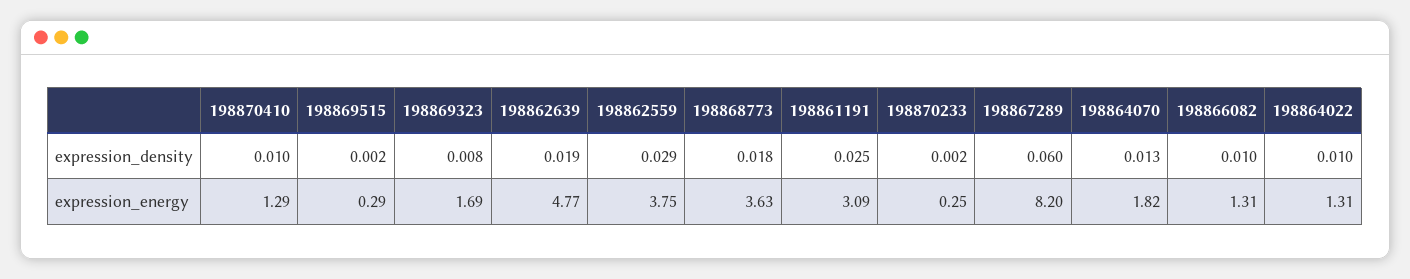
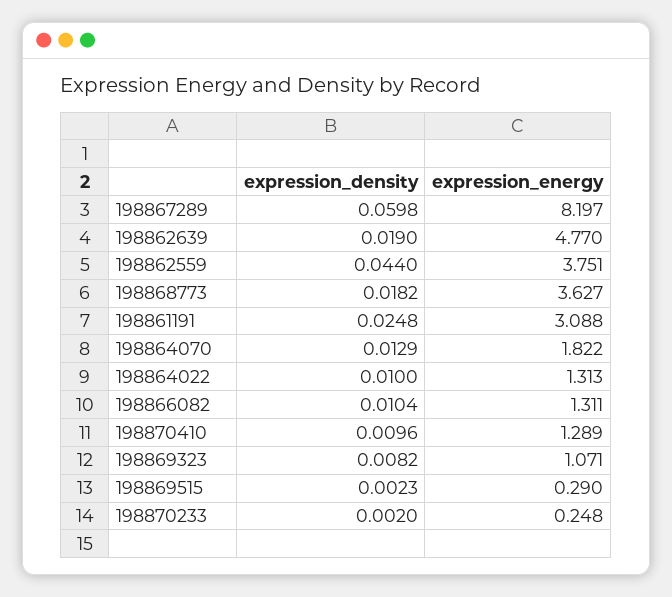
198862559, expression_density: 0.029 -> 0.044
198869323, expression_energy: 1.69 -> 1.071

